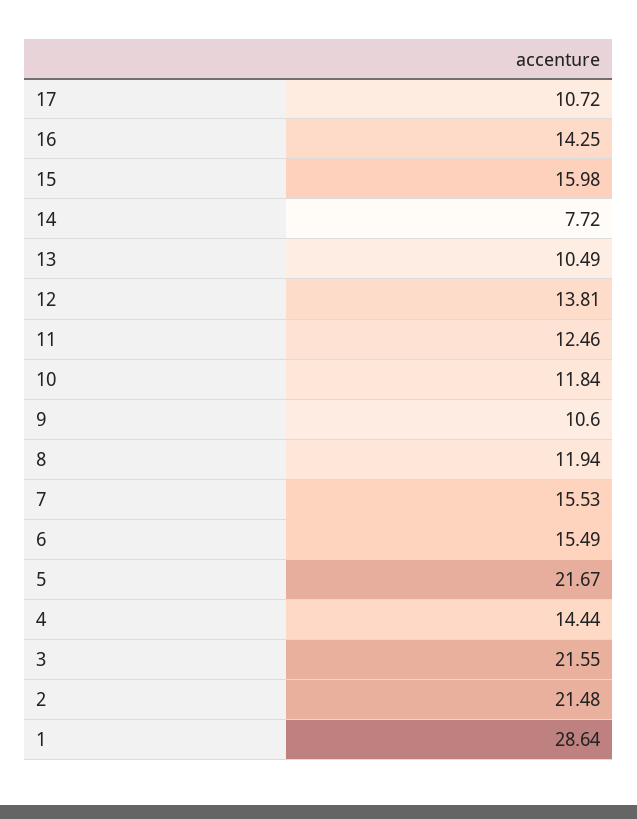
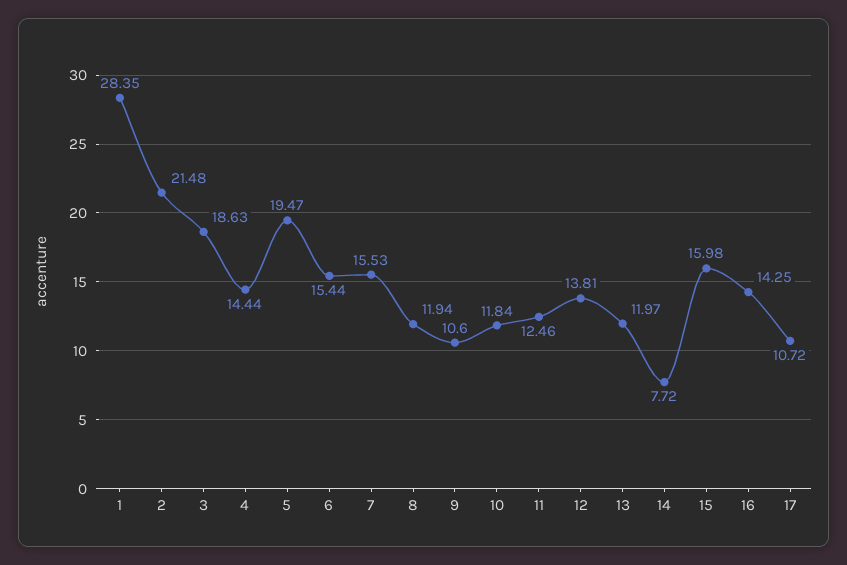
13: 10.49 -> 11.97
6: 15.49 -> 15.44
5: 21.67 -> 19.47
3: 21.55 -> 18.63
1: 28.64 -> 28.35

